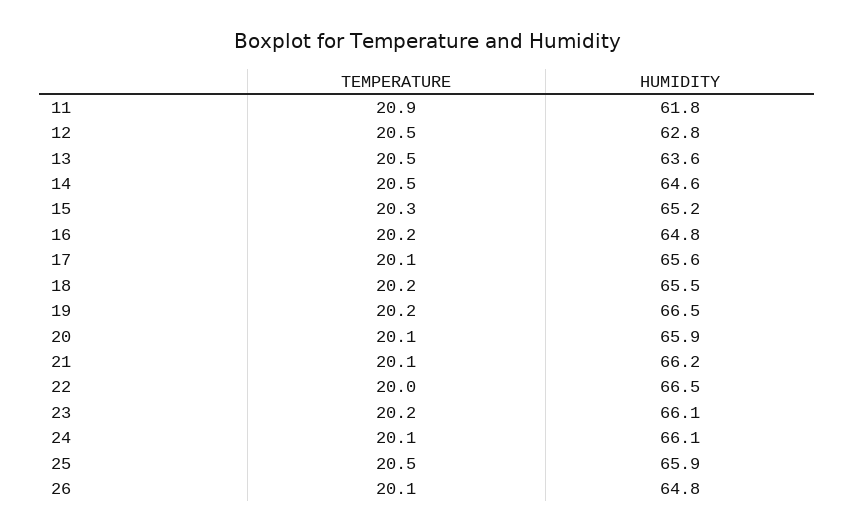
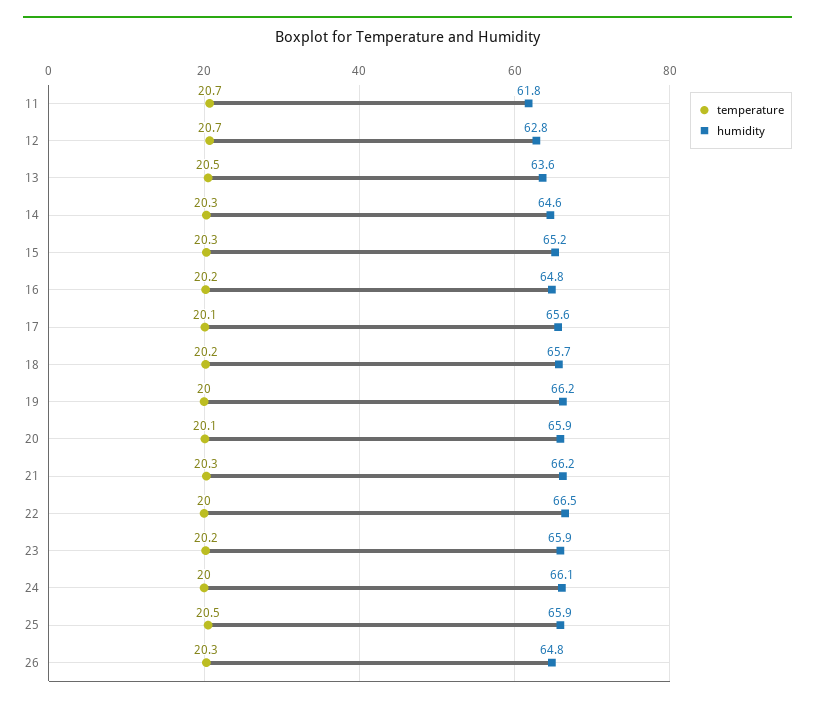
TEMPERATURE, 11: 20.9 -> 20.7
TEMPERATURE, 12: 20.5 -> 20.7
TEMPERATURE, 14: 20.5 -> 20.3
HUMIDITY, 18: 65.5 -> 65.7
TEMPERATURE, 19: 20.2 -> 20
HUMIDITY, 19: 66.5 -> 66.2
TEMPERATURE, 21: 20.1 -> 20.3
HUMIDITY, 23: 66.1 -> 65.9
TEMPERATURE, 24: 20.1 -> 20
TEMPERATURE, 26: 20.1 -> 20.3

